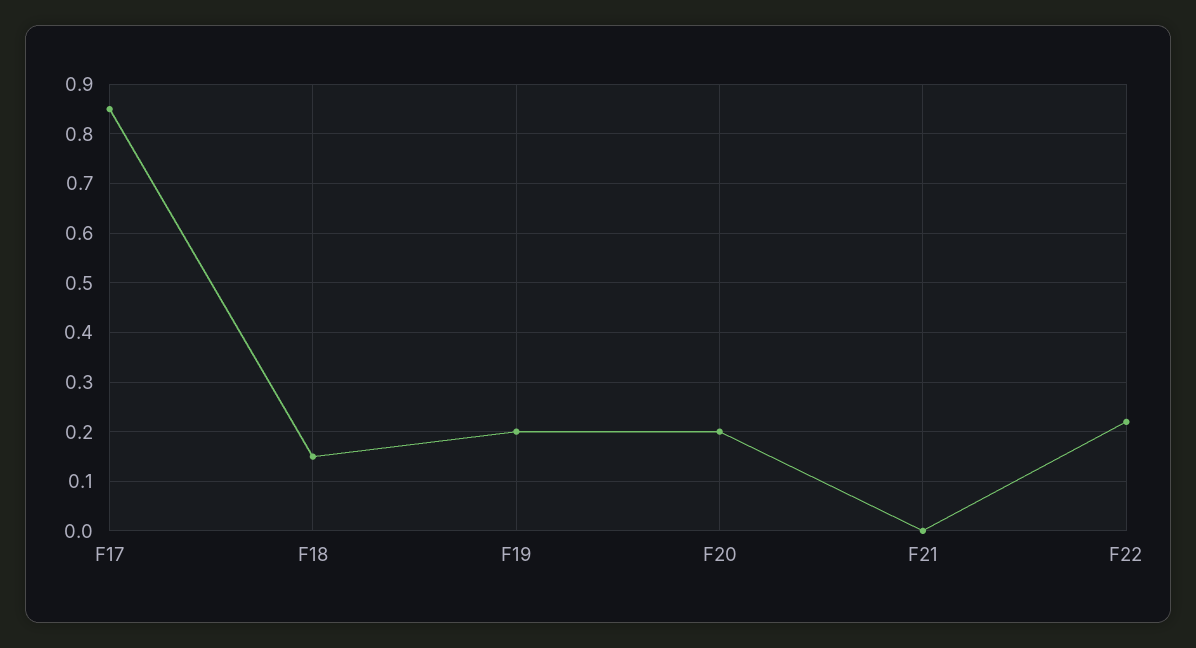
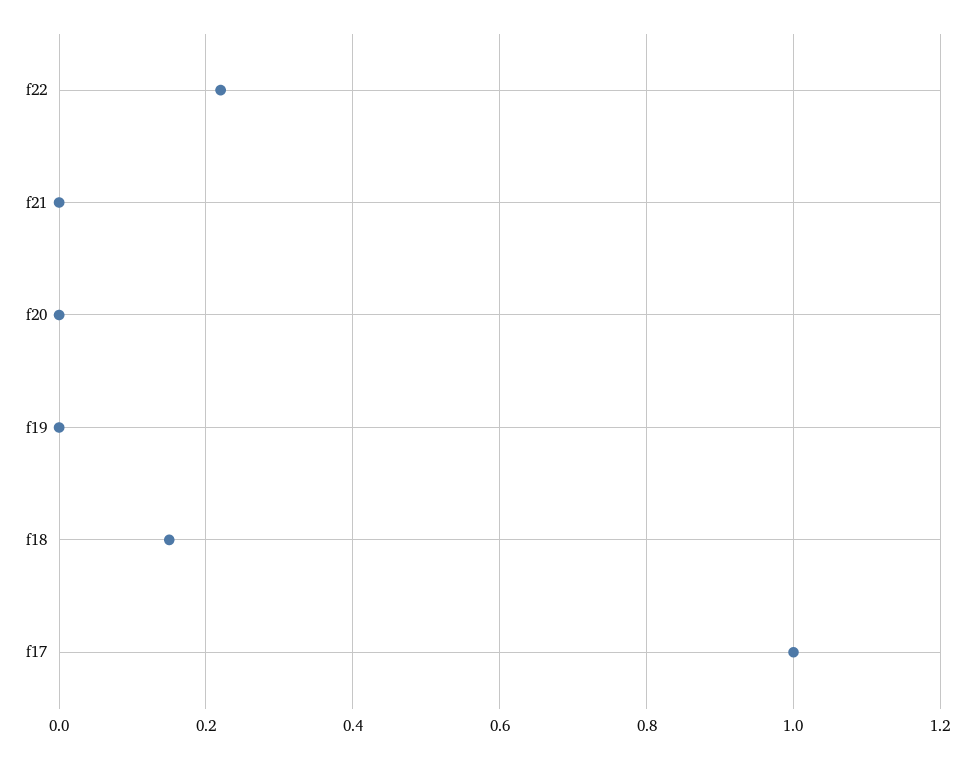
F17: 0.85 -> 1
F19: 0.2 -> 0
F20: 0.2 -> 0

